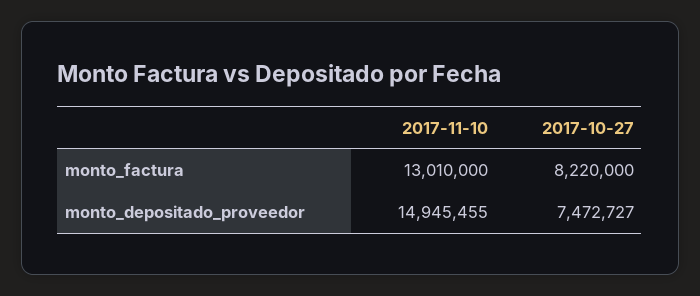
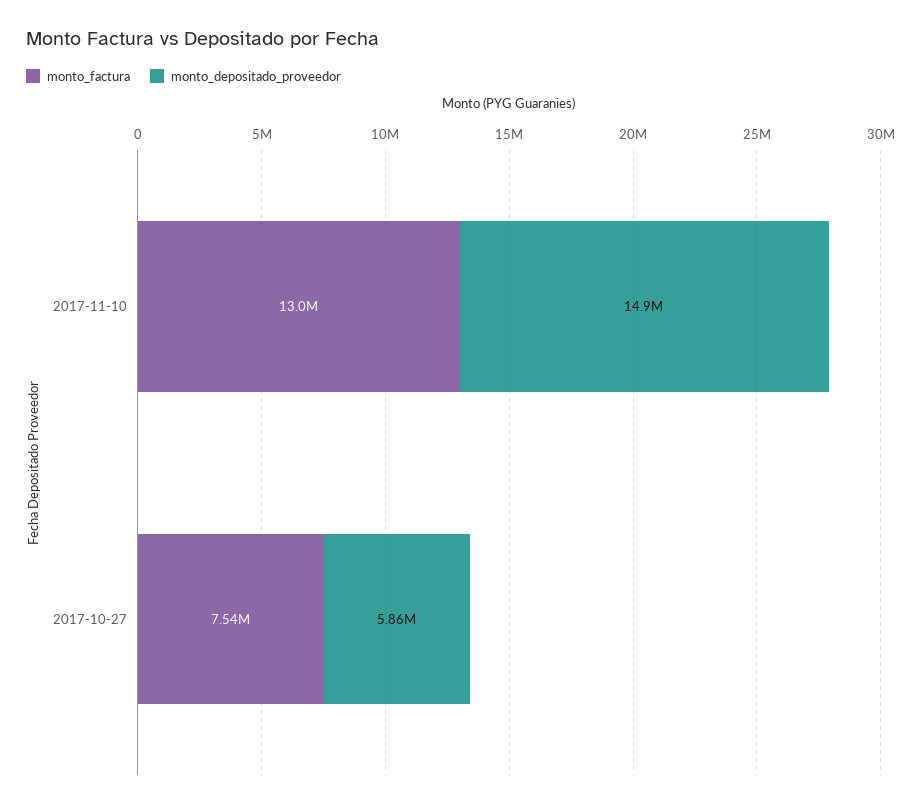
monto_factura, 2017-10-27: 8220000 -> 7540000
monto_depositado_proveedor, 2017-10-27: 7472727 -> 5860000

